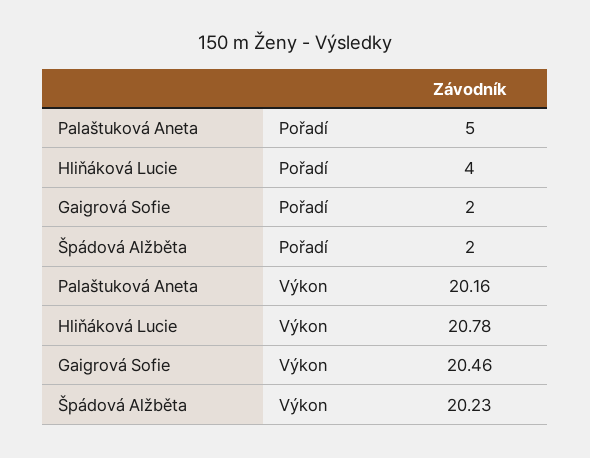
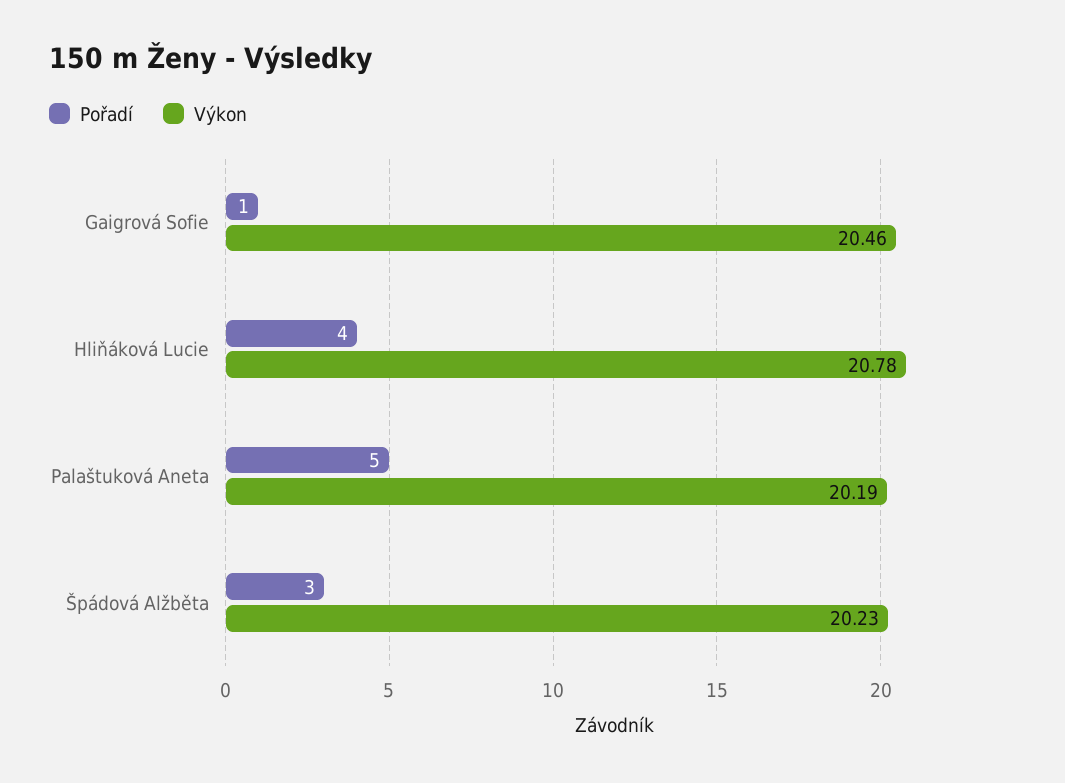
Pořadí, Gaigrová Sofie: 2 -> 1
Pořadí, Špádová Alžběta: 2 -> 3
Výkon, Palaštuková Aneta: 20.16 -> 20.19

